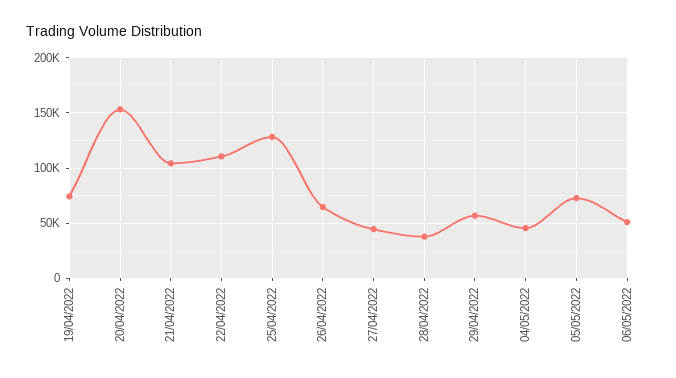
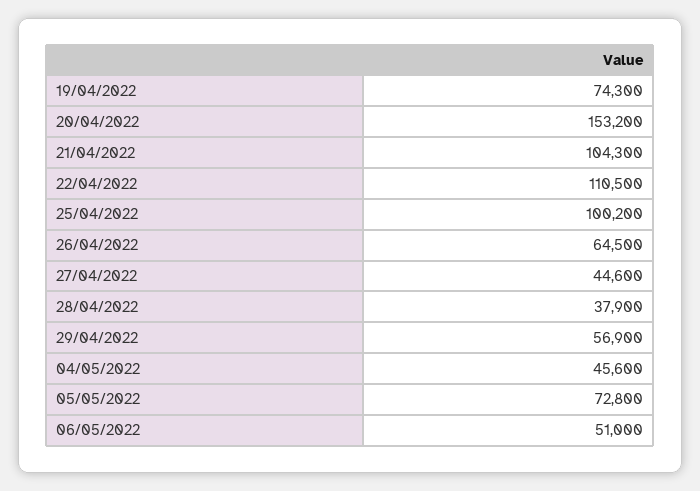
25/04/2022: 130000 -> 100200

